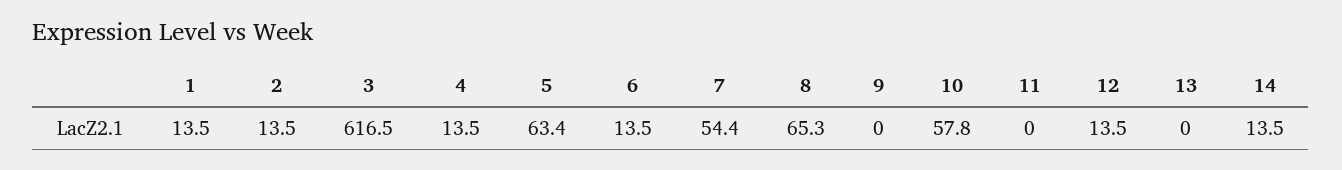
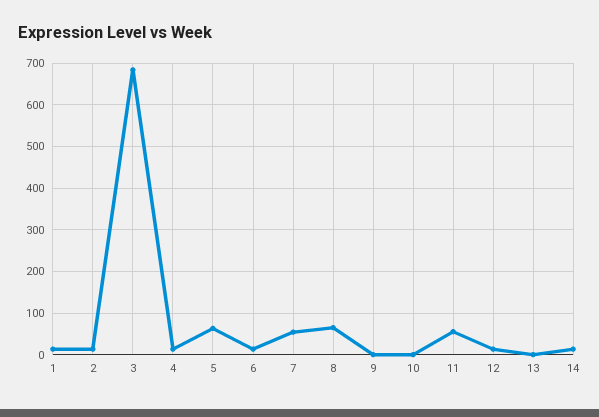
3: 616.5 -> 680
10: 57.8 -> 0
11: 0 -> 60

